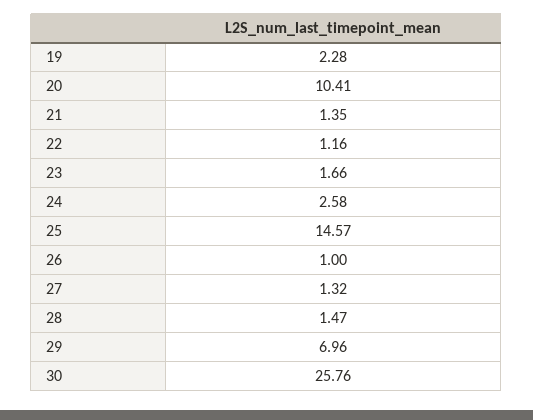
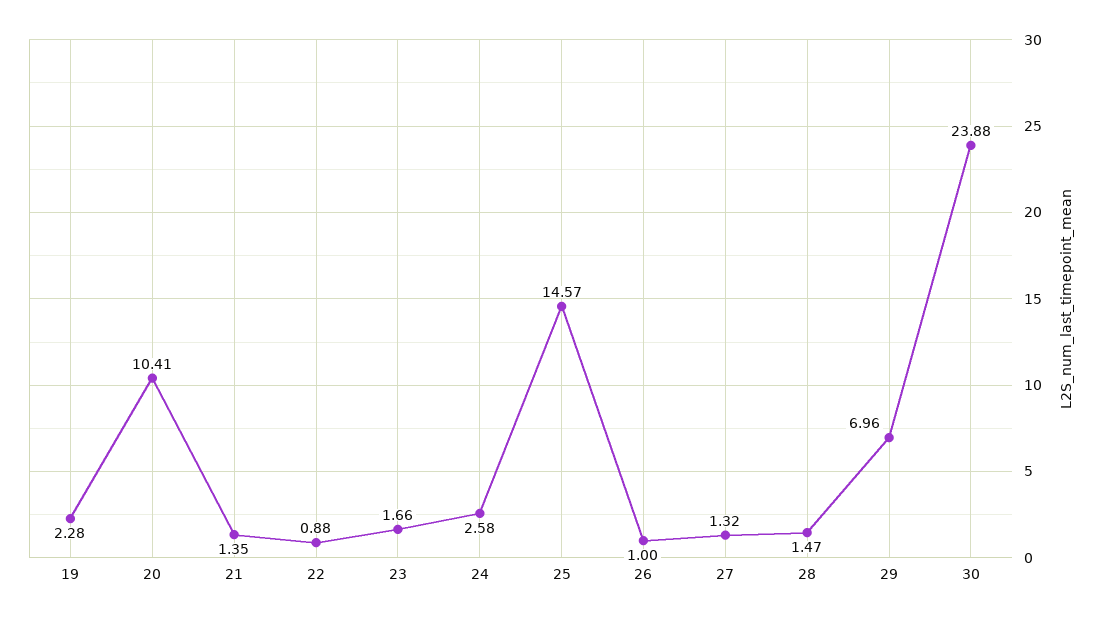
22: 1.16 -> 0.88
30: 25.76 -> 23.88

